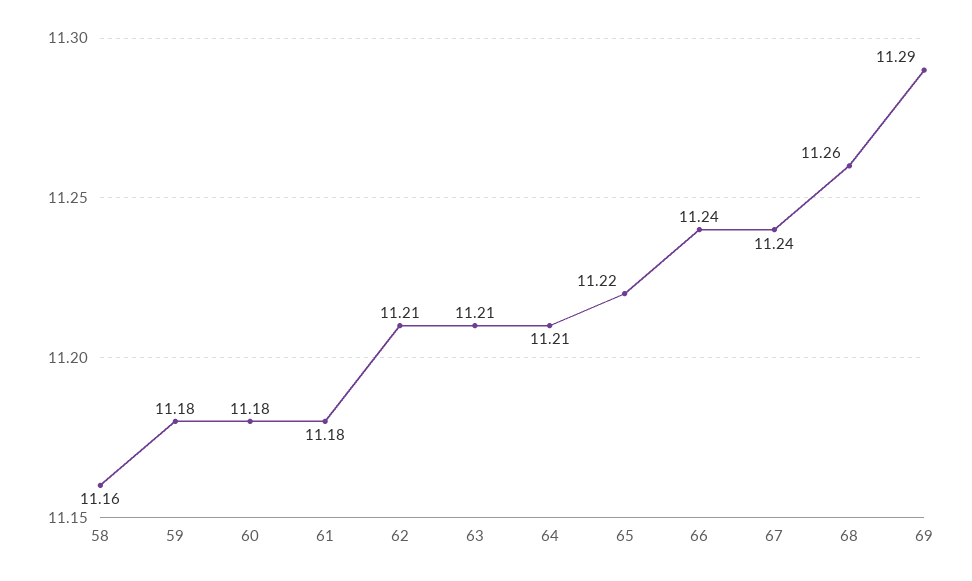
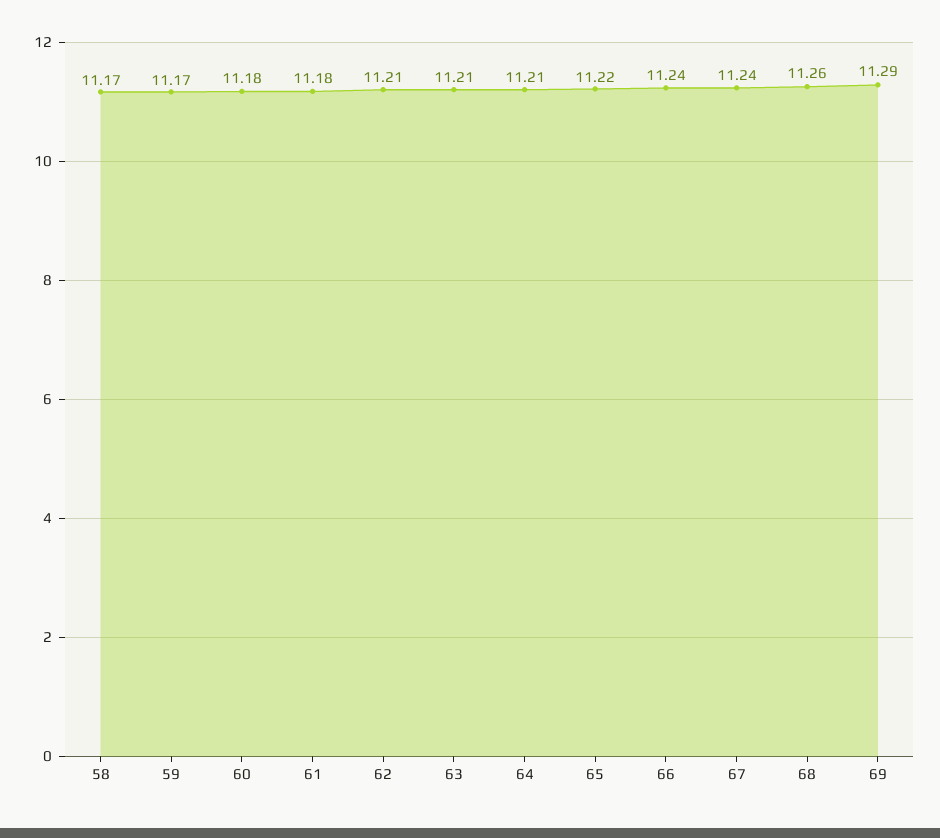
58: 11.16 -> 11.17
59: 11.18 -> 11.17

